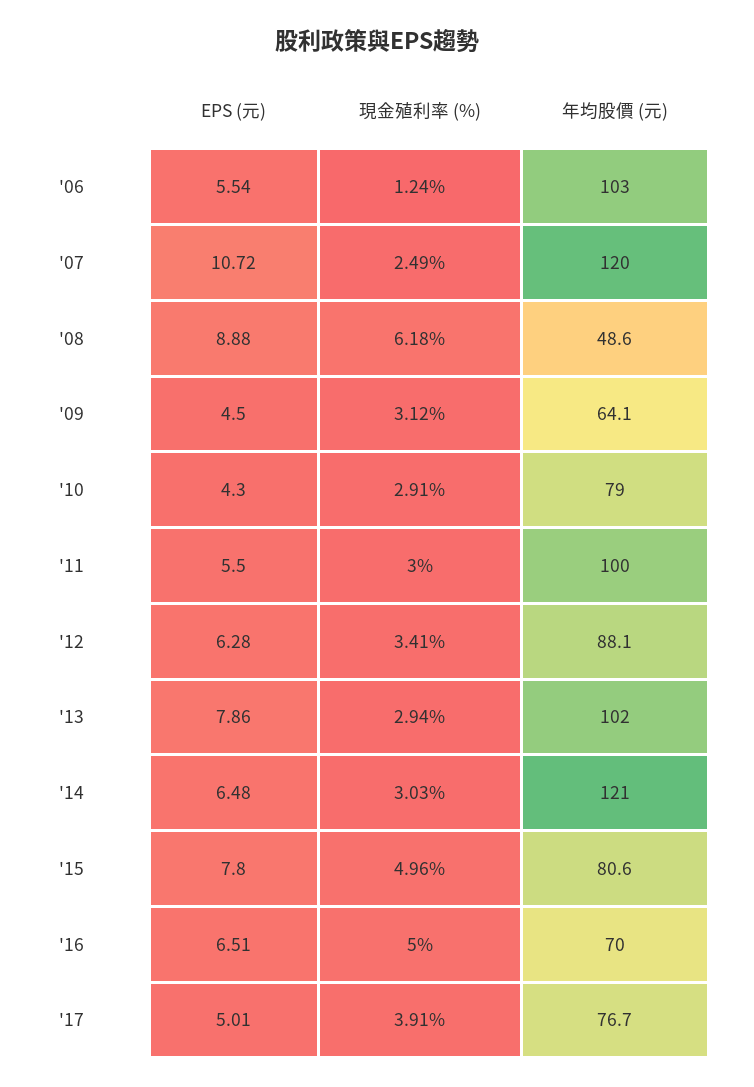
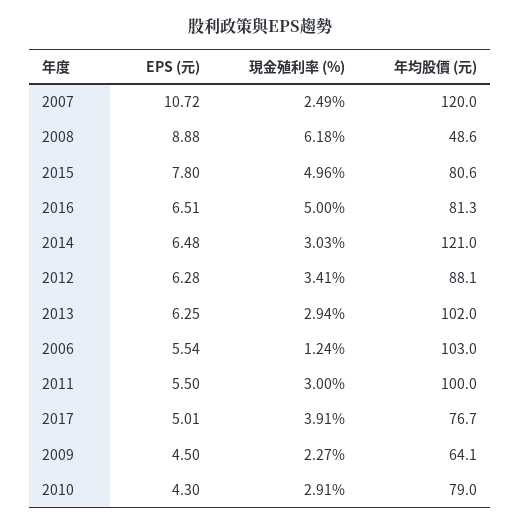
現金殖利率 (%), '09: 3.12 -> 2.27
EPS (元), '13: 7.86 -> 6.25
年均股價 (元), '16: 70 -> 81.3

